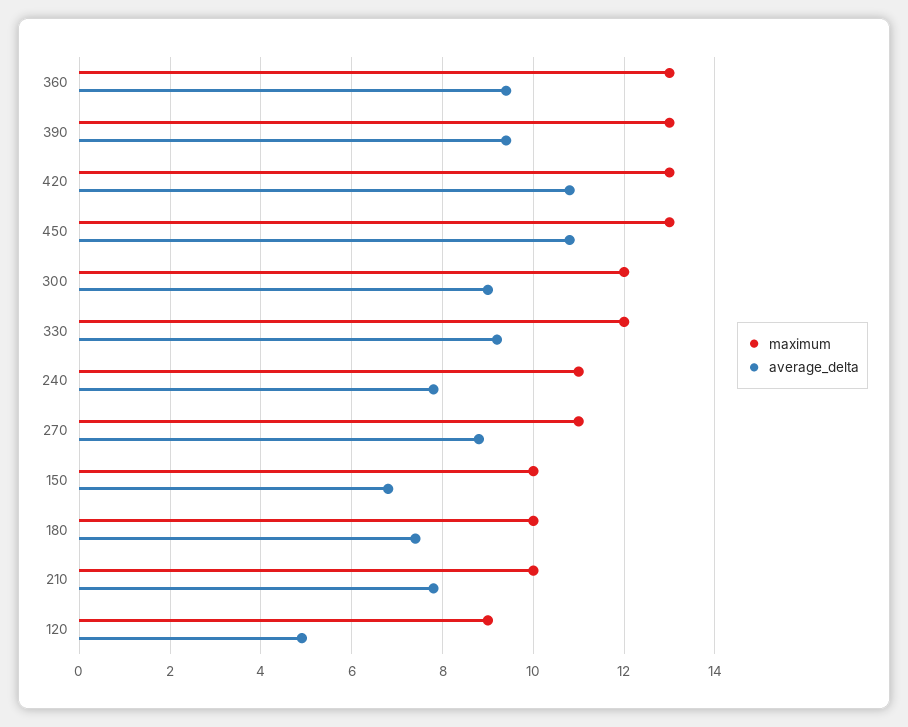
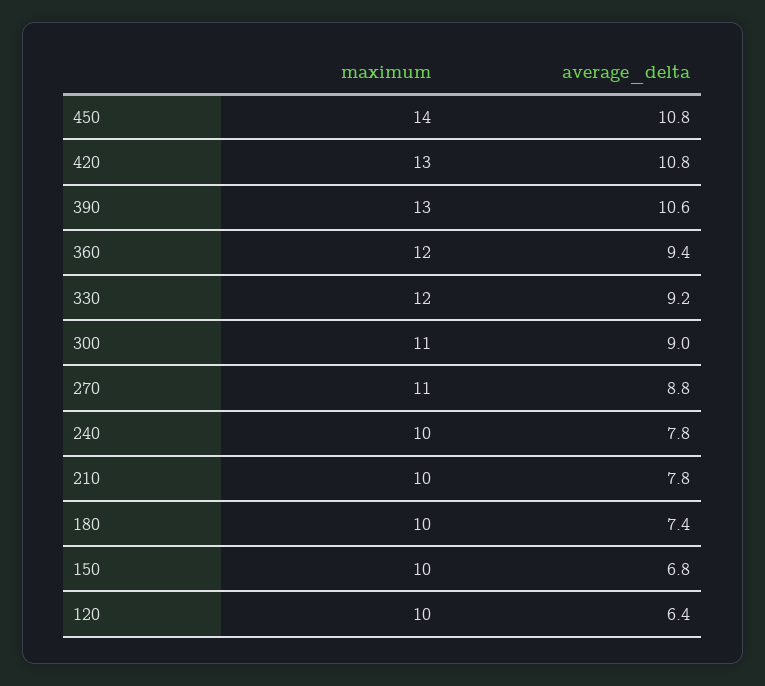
maximum, 360: 13 -> 12
average_delta, 390: 9.5 -> 10.6
maximum, 450: 13 -> 14
maximum, 300: 12 -> 11
maximum, 240: 11 -> 10
maximum, 120: 9 -> 10
average_delta, 120: 5 -> 6.4

